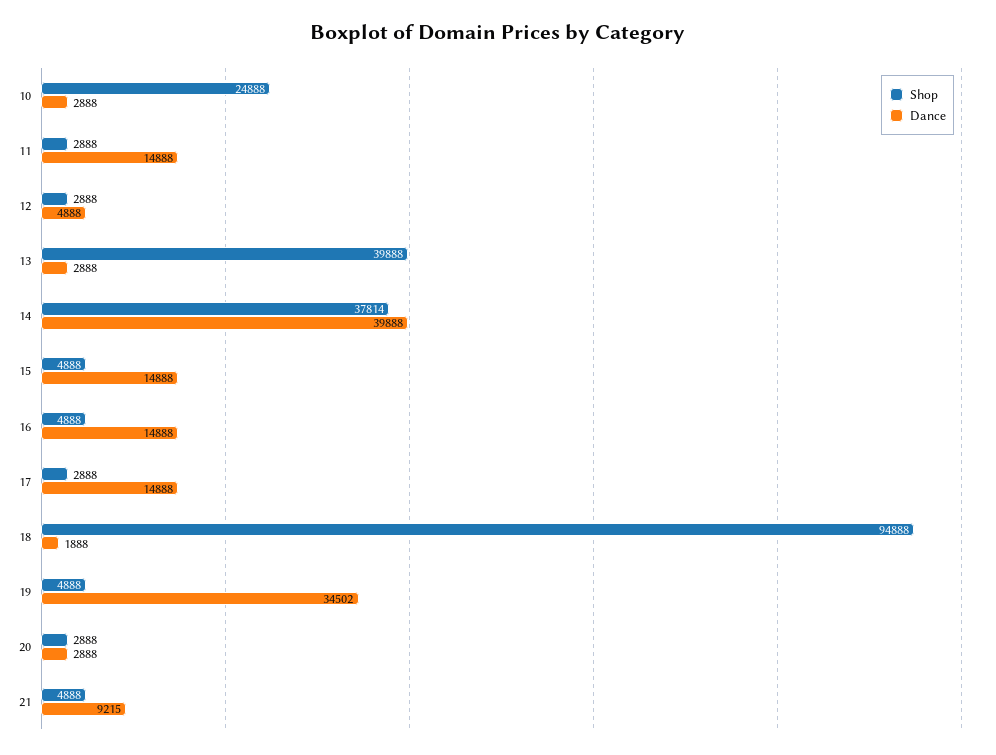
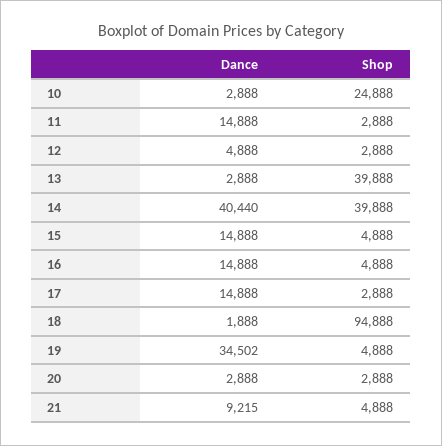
Shop, 14: 37814 -> 39888
Dance, 14: 39888 -> 40440

